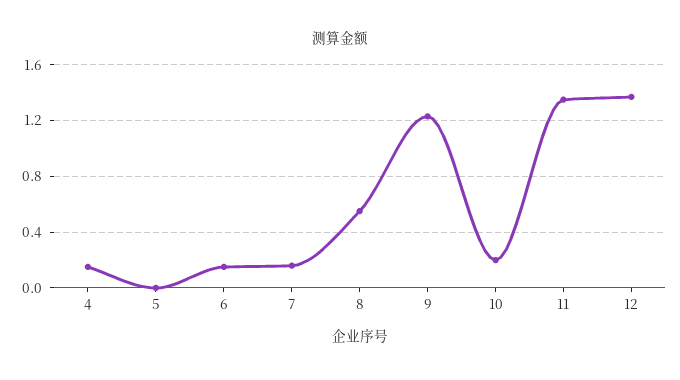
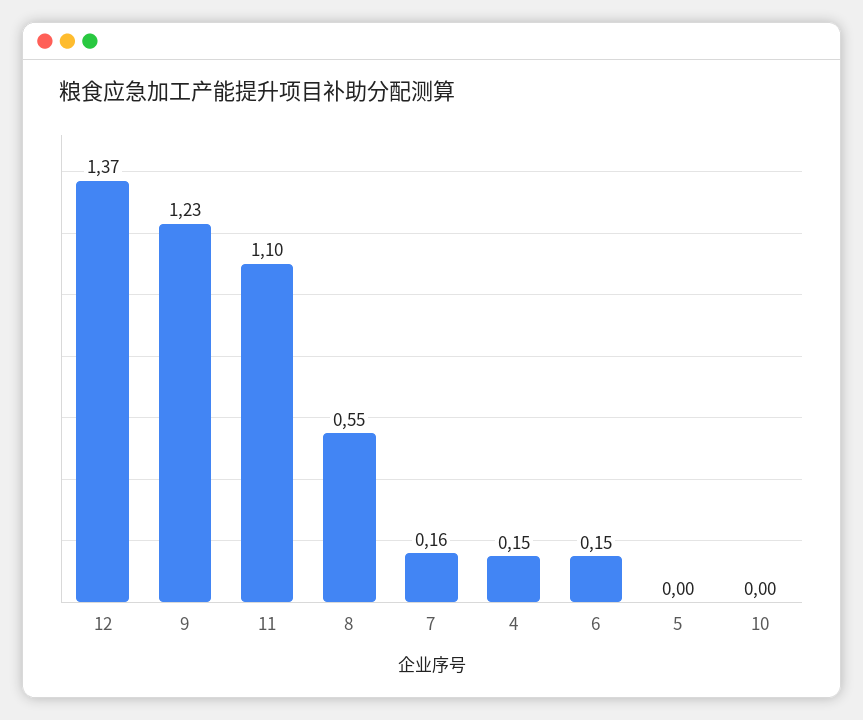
10: 0.2 -> 0
11: 1.35 -> 1.1

